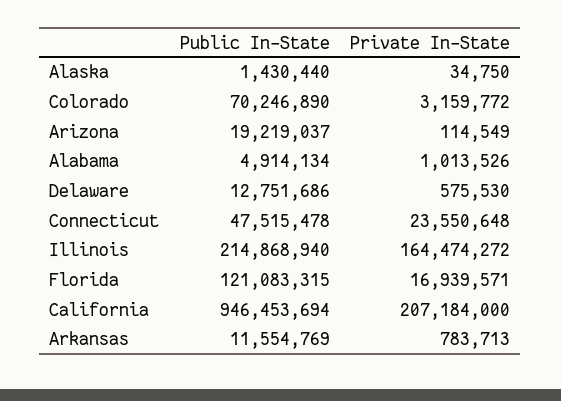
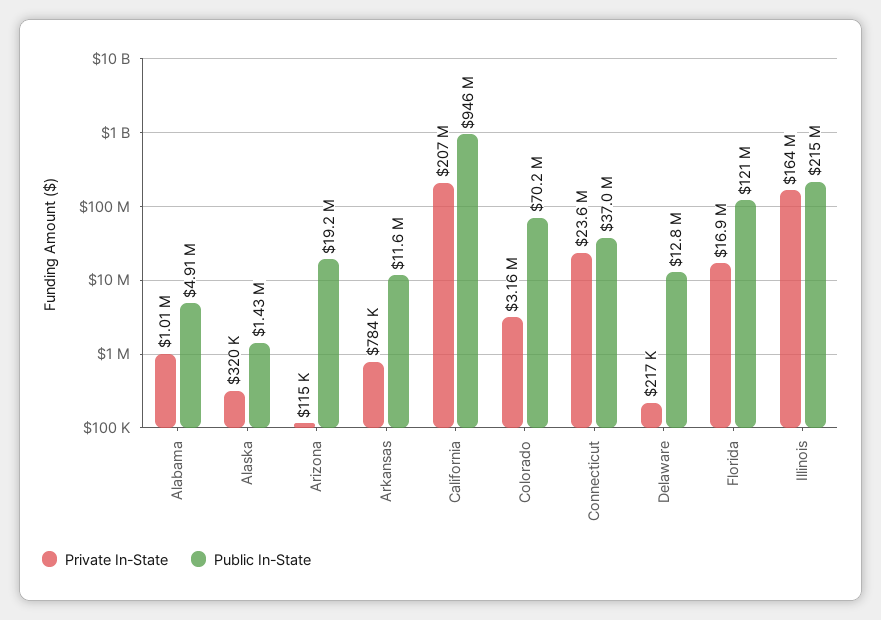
Private In-State, Alaska: 34750 -> 320000
Private In-State, Delaware: 575530 -> 217000
Public In-State, Connecticut: 47515478 -> 37000000

